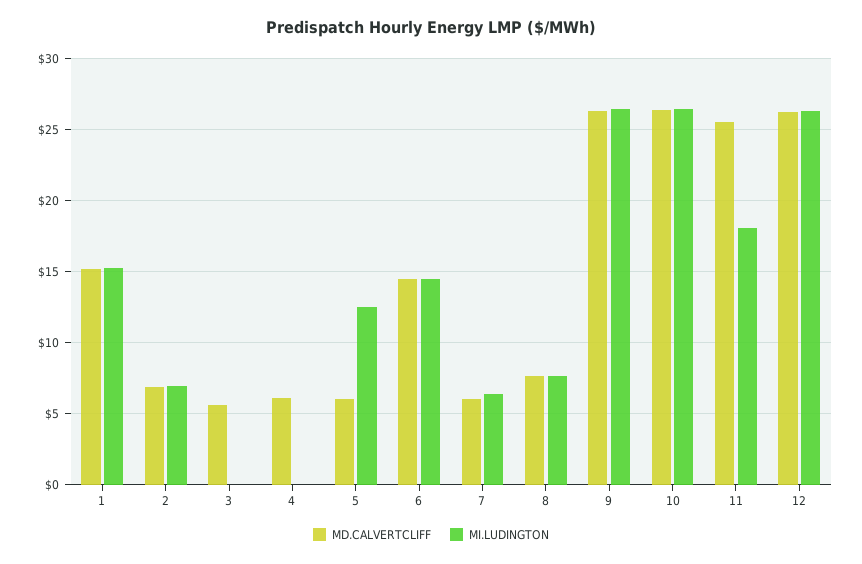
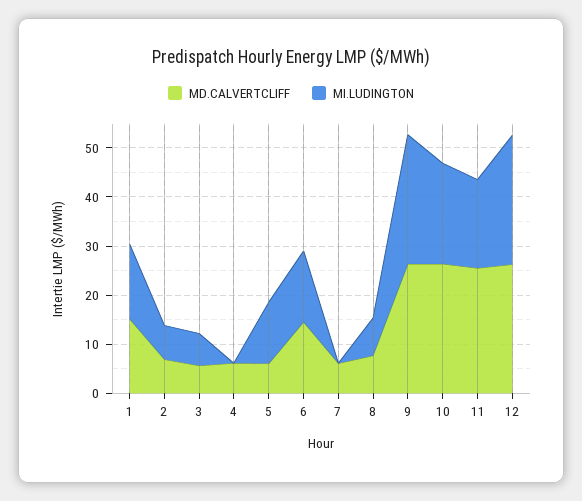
MI.LUDINGTON, 3: 0 -> 6
MI.LUDINGTON, 7: 6.5 -> 0
MI.LUDINGTON, 10: 26.5 -> 20

